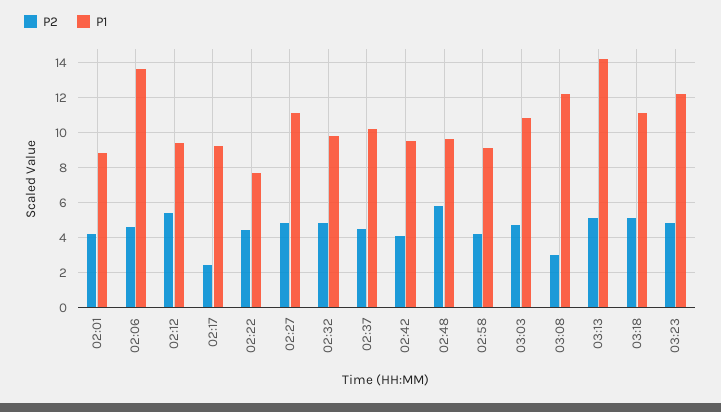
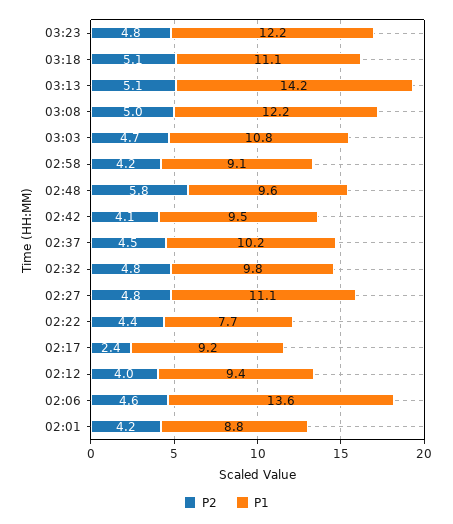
P2, 02:12: 5.5 -> 4
P2, 03:08: 3 -> 5

